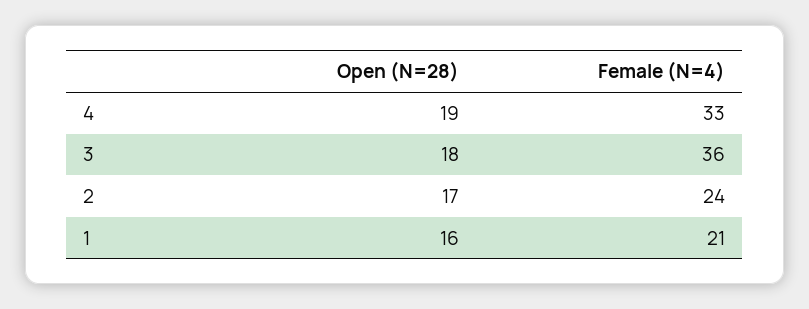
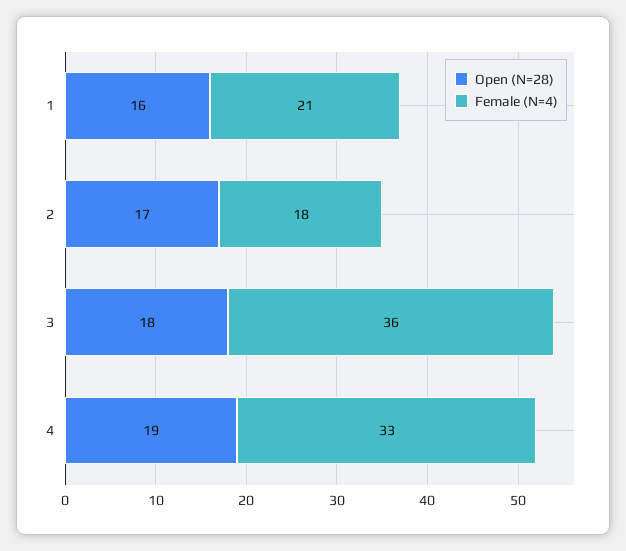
Female (N=4), 2: 24 -> 18

